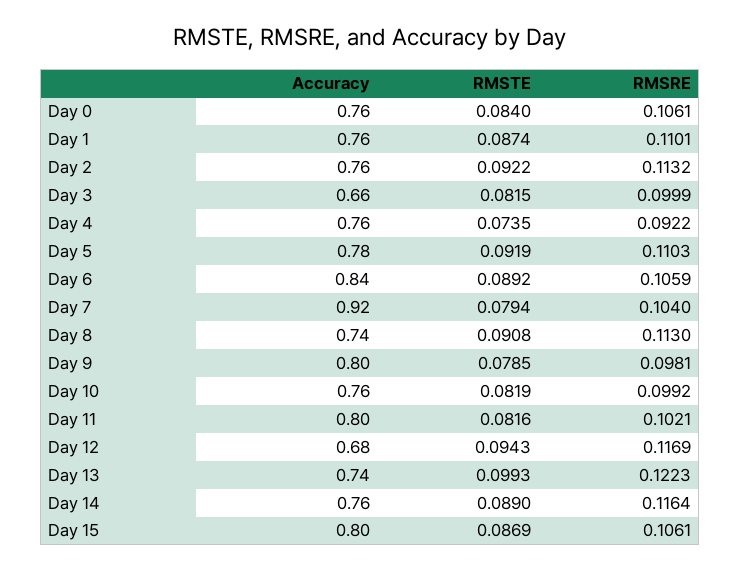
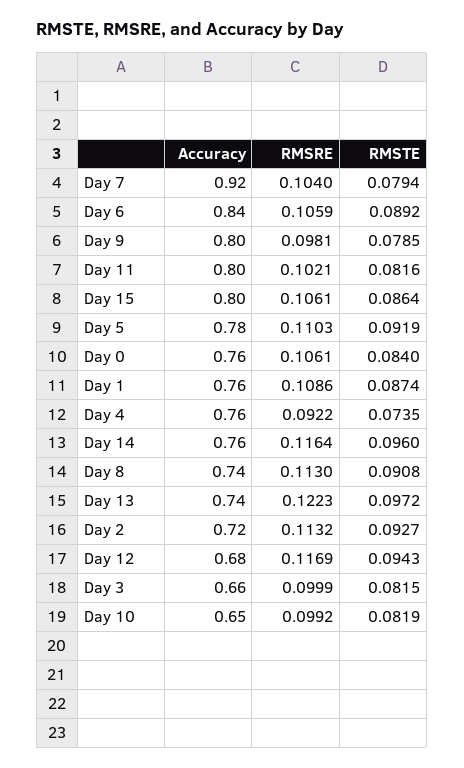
RMSRE, Day 1: 0.1101 -> 0.1086
Accuracy, Day 2: 0.76 -> 0.72
RMSTE, Day 2: 0.0922 -> 0.0927
Accuracy, Day 10: 0.76 -> 0.65
RMSTE, Day 13: 0.0993 -> 0.0972
RMSTE, Day 14: 0.089 -> 0.096
RMSTE, Day 15: 0.0869 -> 0.0864

